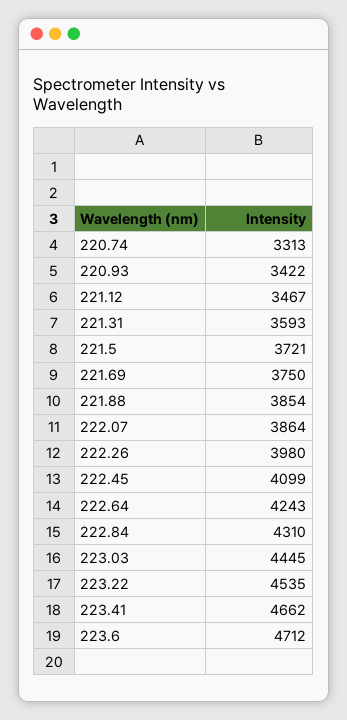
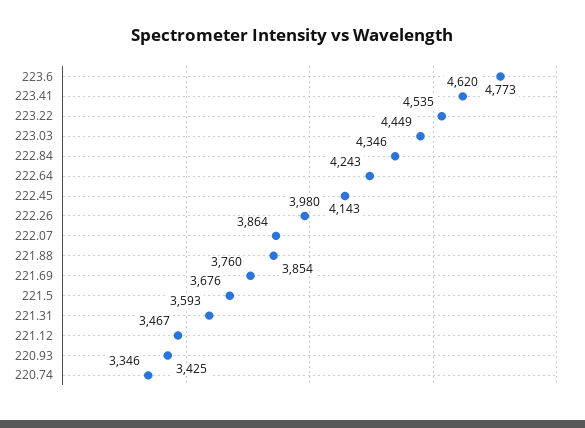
220.74: 3313 -> 3346
220.93: 3422 -> 3425
221.5: 3721 -> 3676
221.69: 3750 -> 3760
222.45: 4099 -> 4143
222.84: 4310 -> 4346
223.03: 4445 -> 4449
223.41: 4662 -> 4620
223.6: 4712 -> 4773

